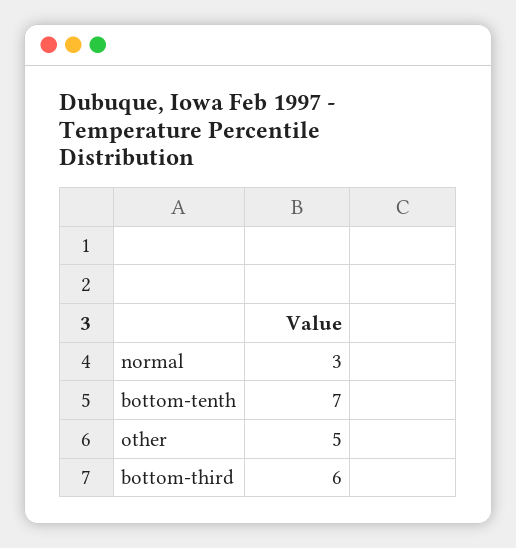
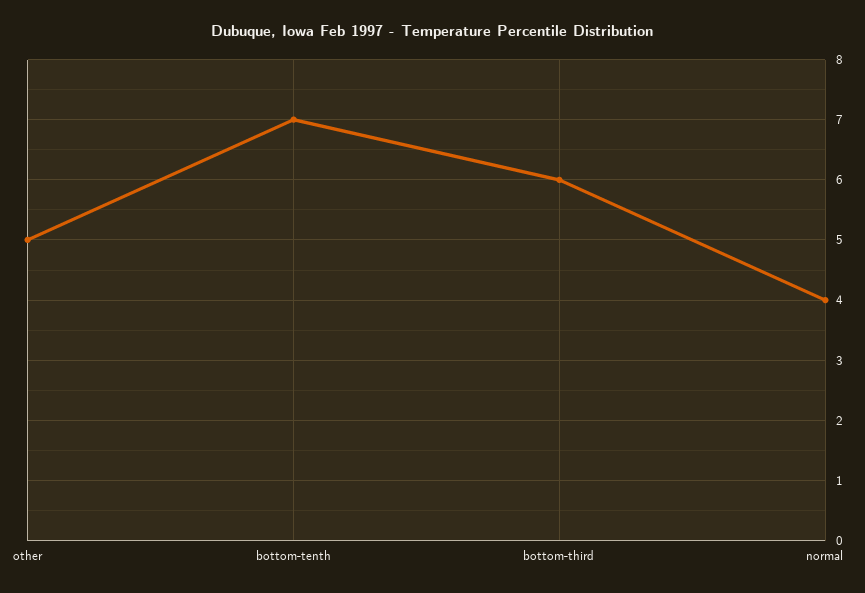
normal: 3 -> 4

